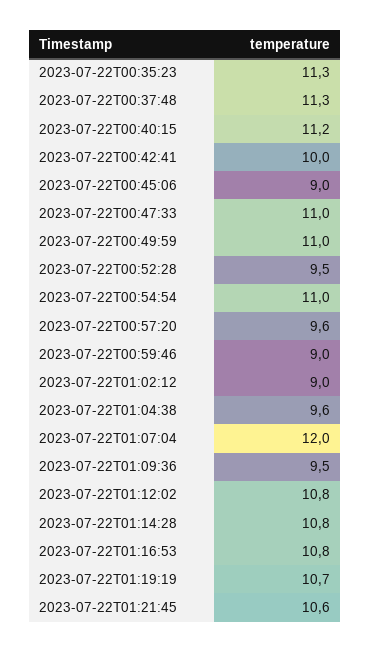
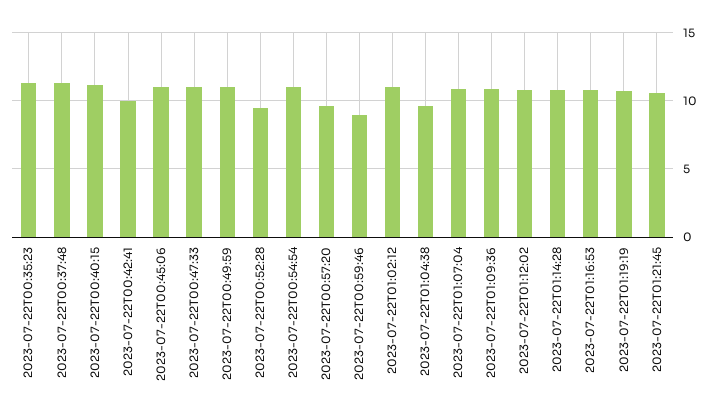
2023-07-22T00:45:06: 9 -> 11
2023-07-22T01:02:12: 9 -> 11
2023-07-22T01:07:04: 12 -> 11
2023-07-22T01:09:36: 9.5 -> 11

